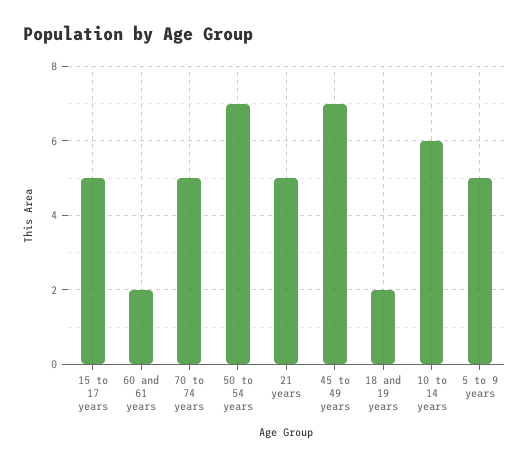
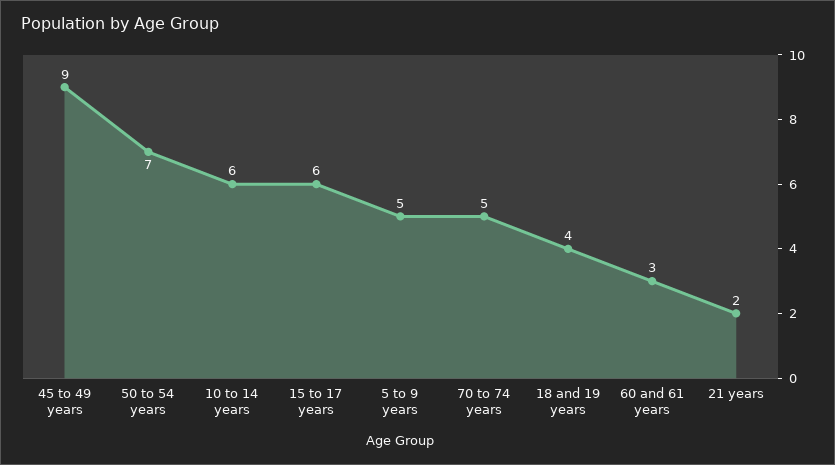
15 to 17 years: 5 -> 6
60 and 61 years: 2 -> 3
21 years: 5 -> 2
45 to 49 years: 7 -> 9
18 and 19 years: 2 -> 4

